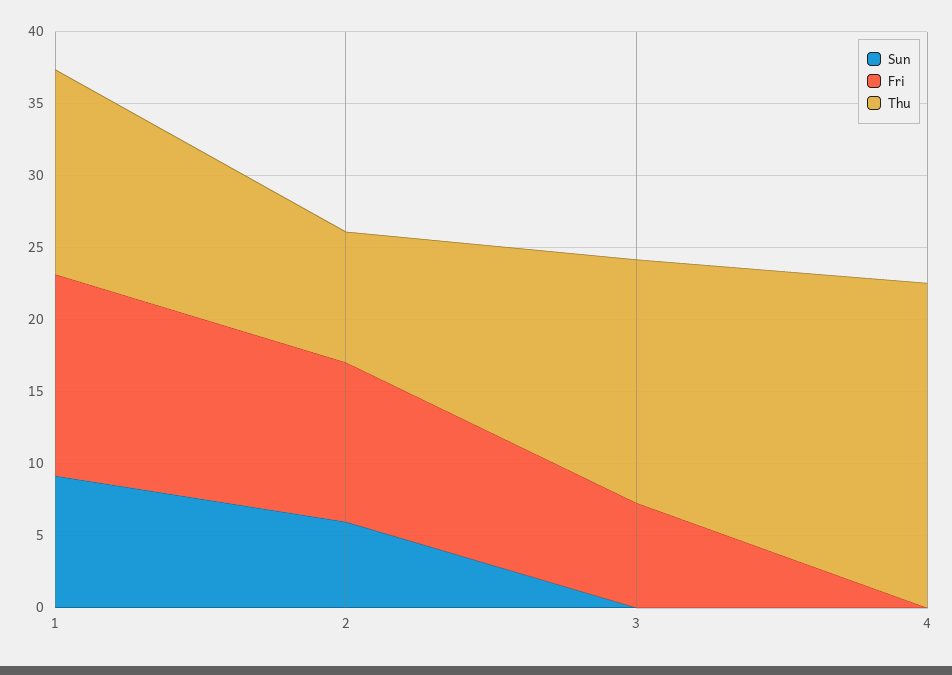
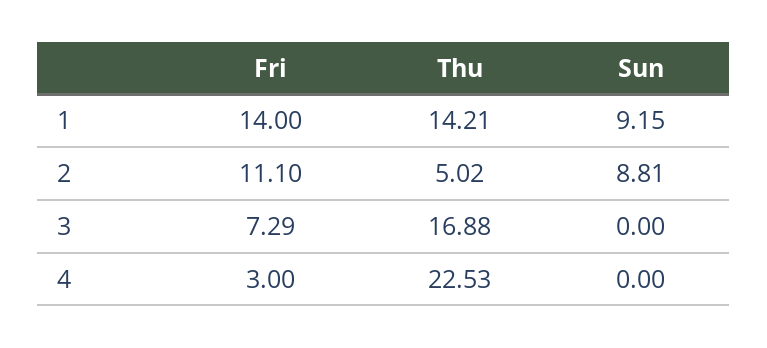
Sun, 2: 6 -> 8.81
Thu, 2: 9 -> 5.02
Fri, 4: 0 -> 3

